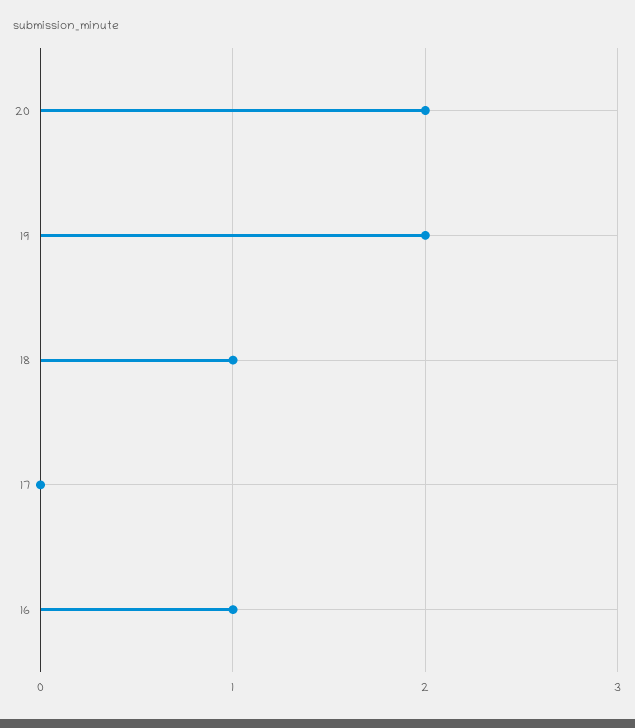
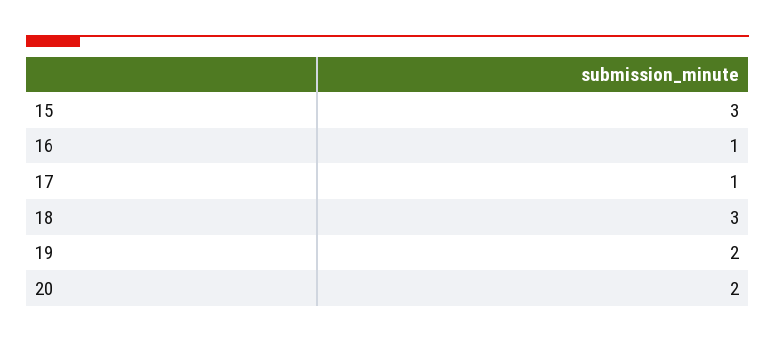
18: 1 -> 3
17: 0 -> 1
15: none -> 3

